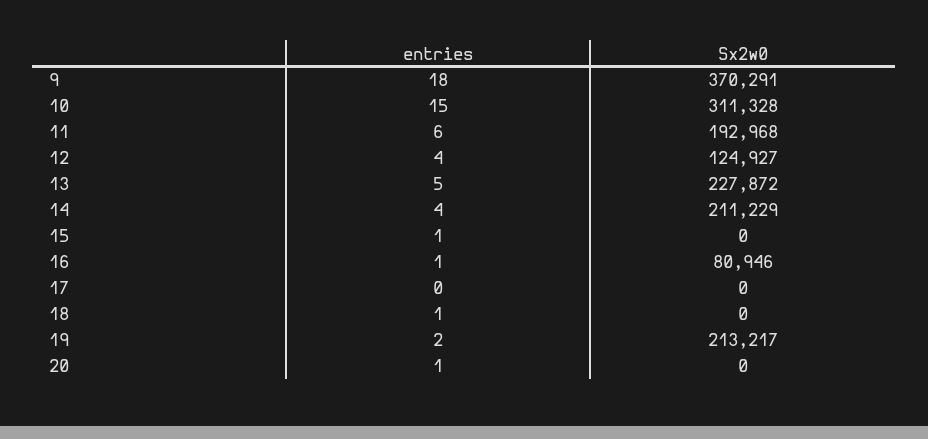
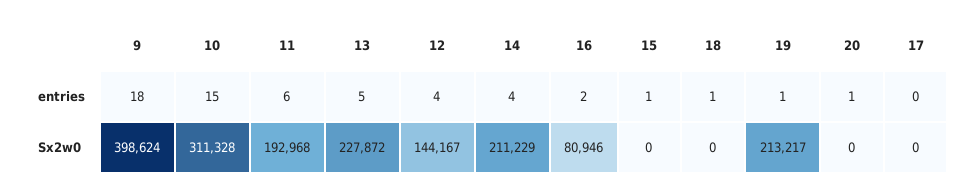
Sx2w0, 9: 370291 -> 398624
Sx2w0, 12: 124927 -> 144167
entries, 16: 1 -> 2
entries, 19: 2 -> 1

